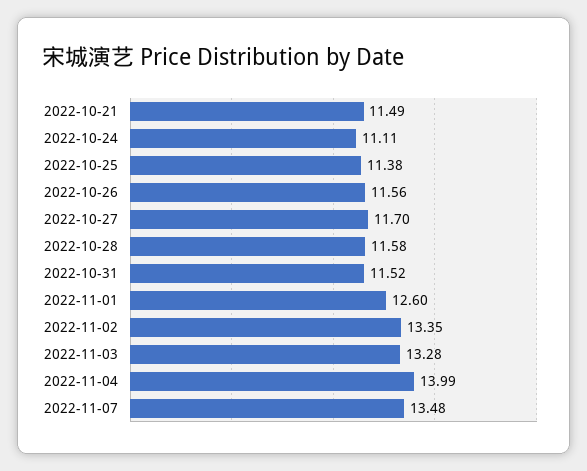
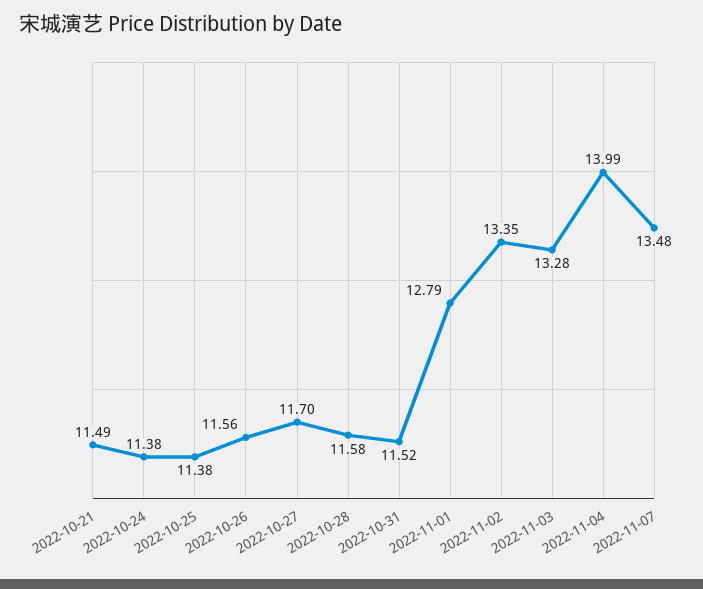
2022-10-24: 11.11 -> 11.38
2022-11-01: 12.6 -> 12.79

